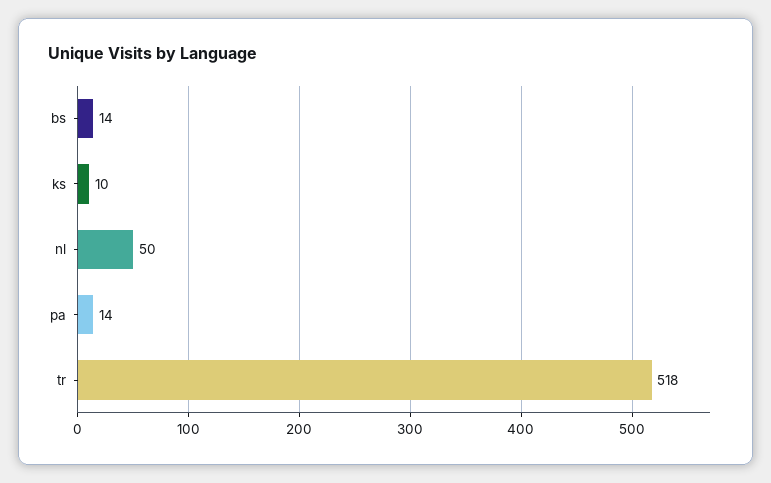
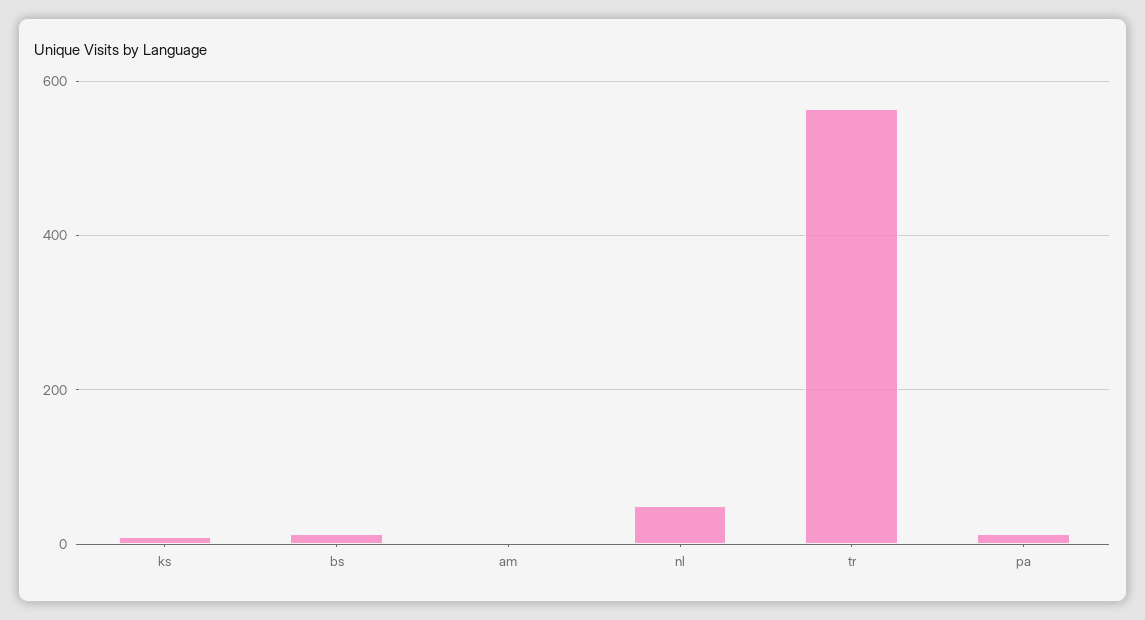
tr: 518 -> 560
am: none -> 0

